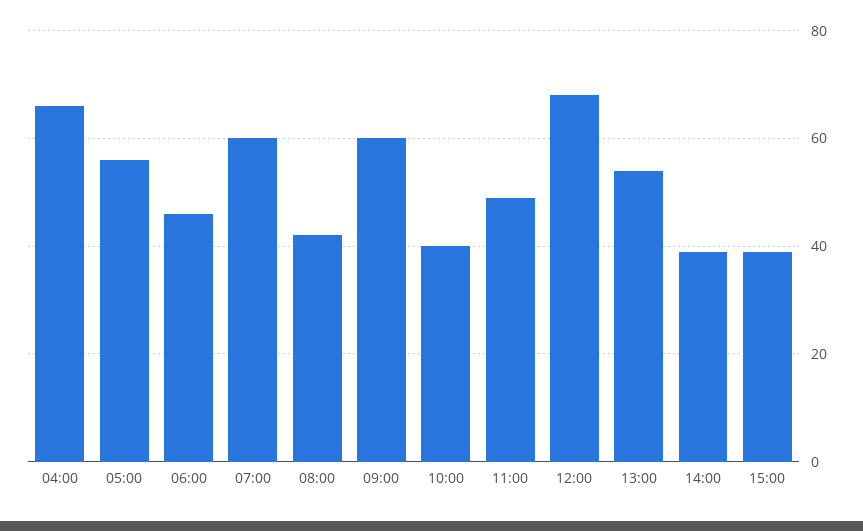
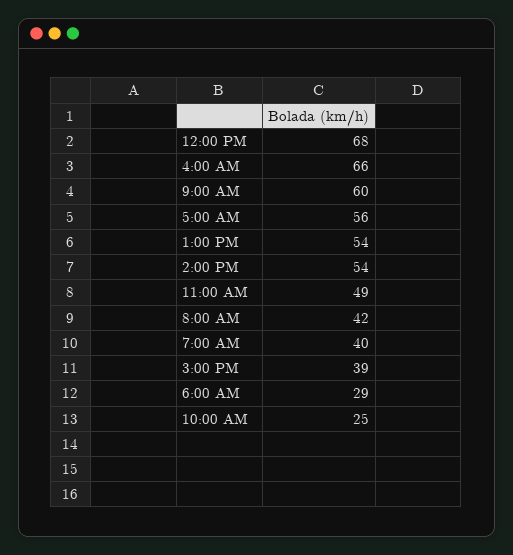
06:00: 45 -> 29
07:00: 60 -> 40
10:00: 40 -> 25
14:00: 40 -> 54

